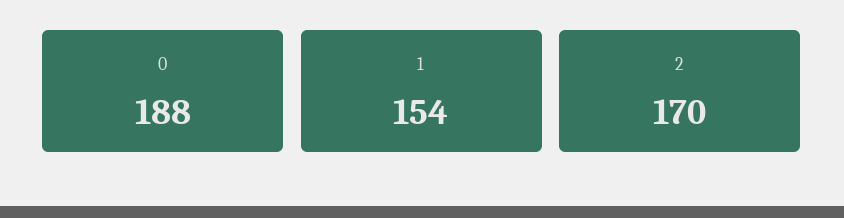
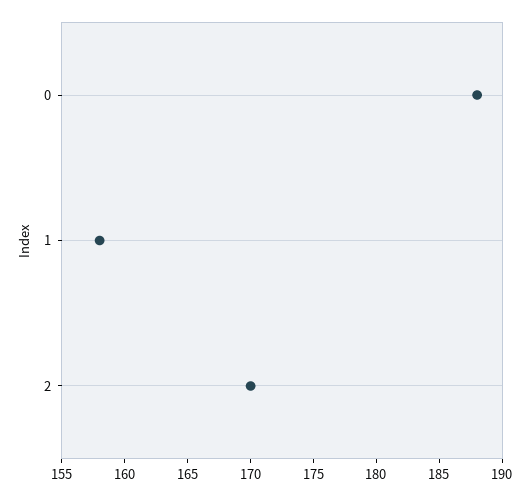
1: 154 -> 158

